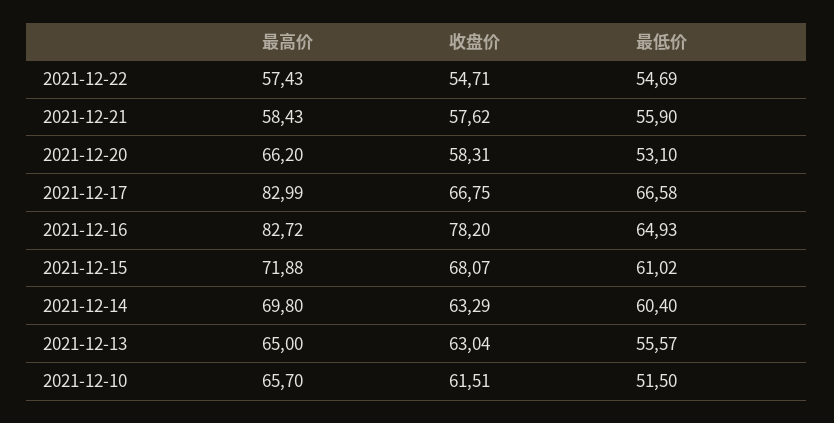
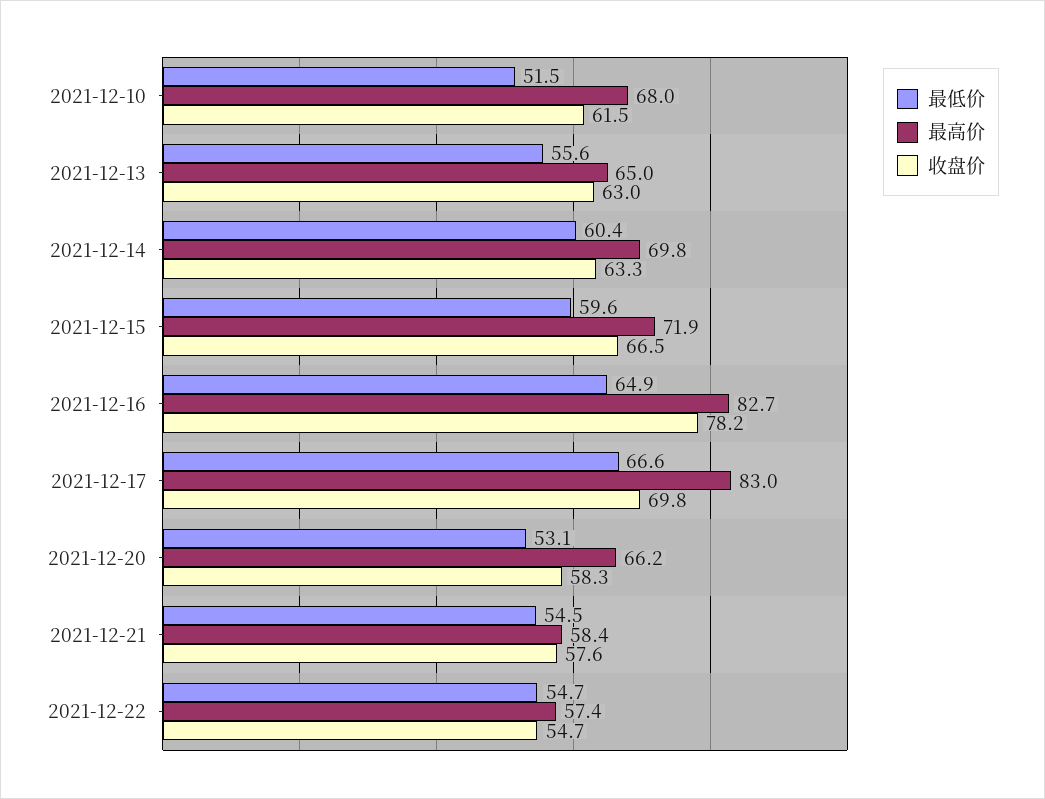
最低价, 2021-12-21: 55.9 -> 54.5
收盘价, 2021-12-17: 66.75 -> 69.8
收盘价, 2021-12-15: 68.07 -> 66.5
最低价, 2021-12-15: 61.02 -> 59.6
最高价, 2021-12-10: 65.7 -> 68

